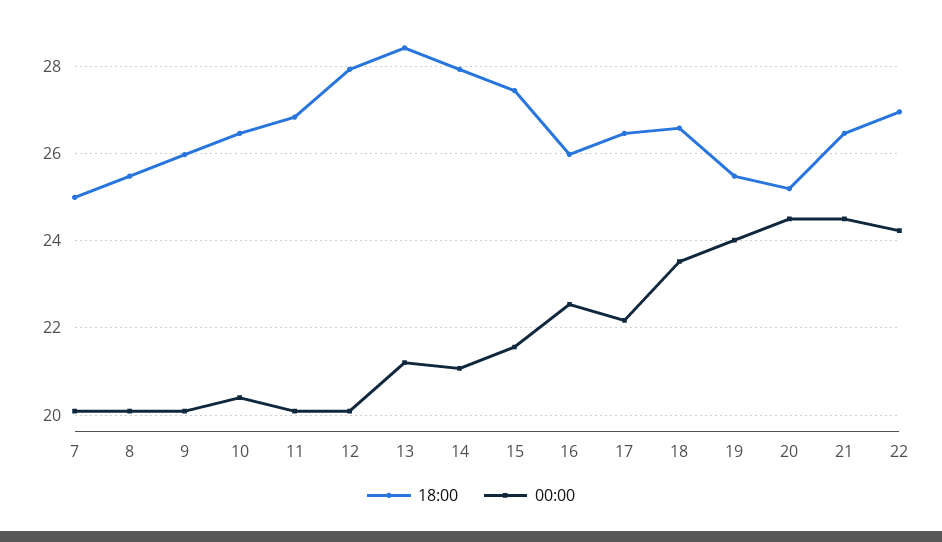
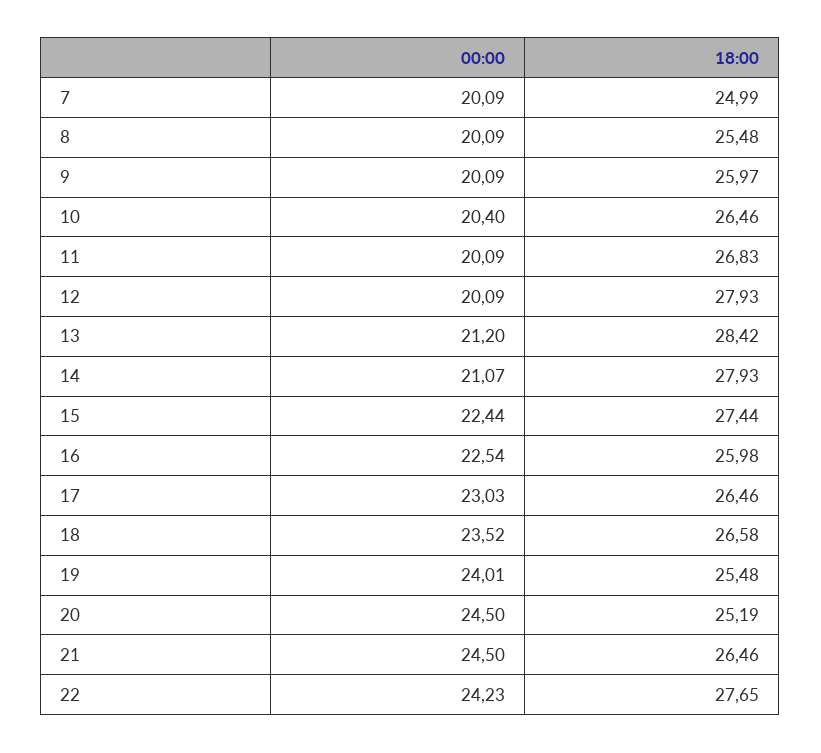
00:00, 15: 21.6 -> 22.44
00:00, 17: 22.2 -> 23.03
18:00, 22: 27 -> 27.65

